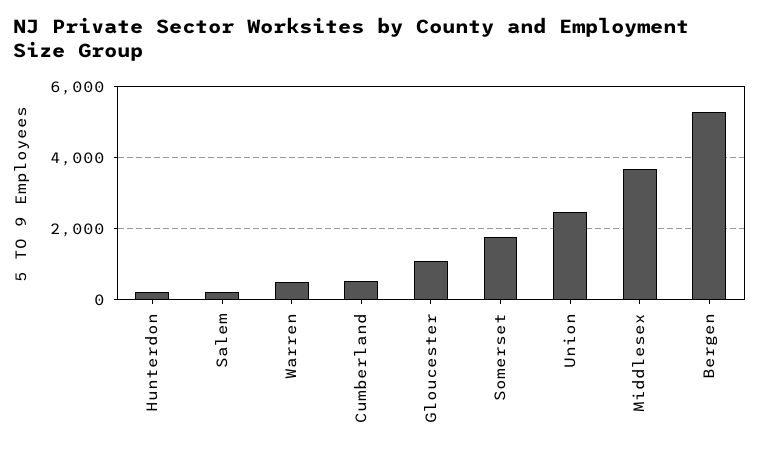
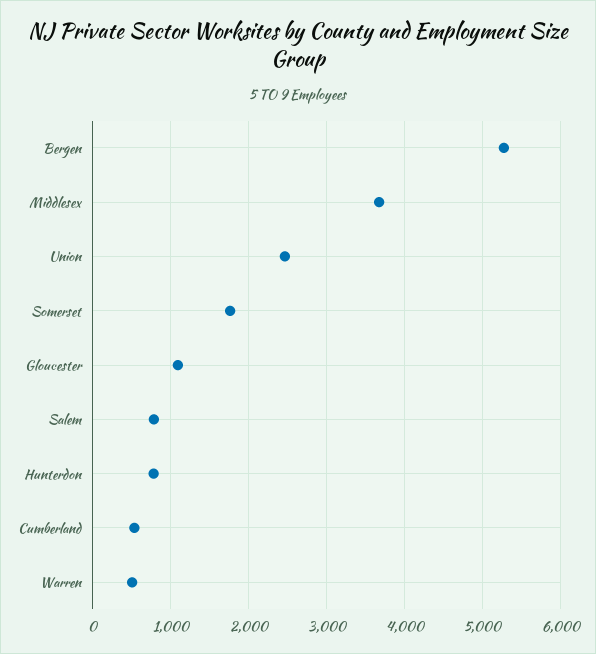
Hunterdon: 200 -> 800
Salem: 200 -> 800

